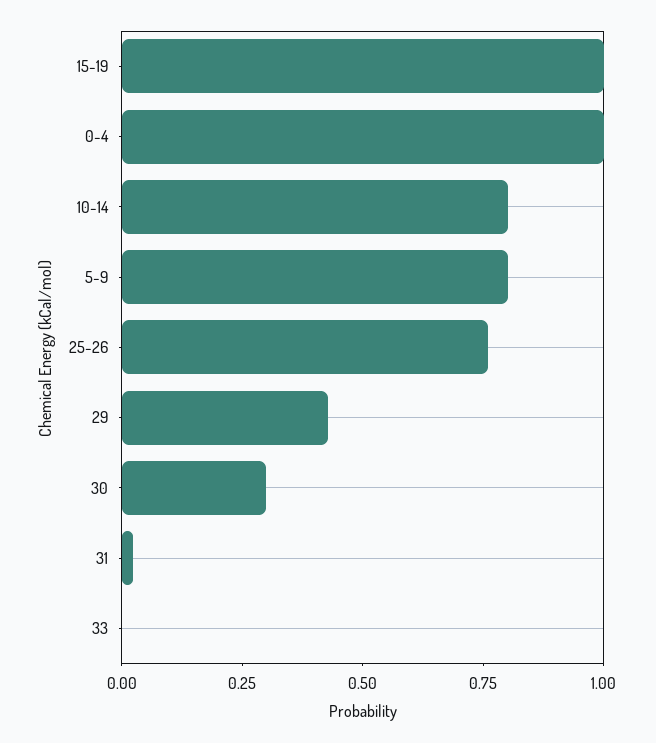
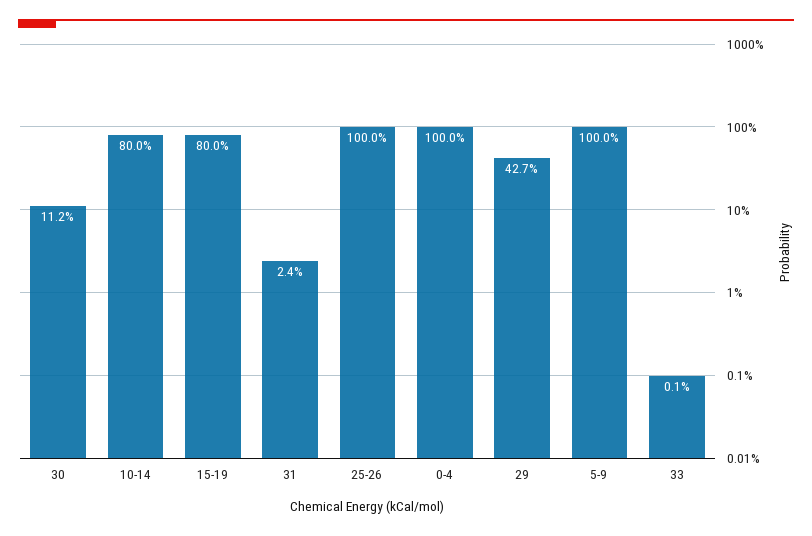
15-19: 1 -> 0.8
5-9: 0.8 -> 1
25-26: 0.75 -> 1
30: 0.3 -> 0.112

